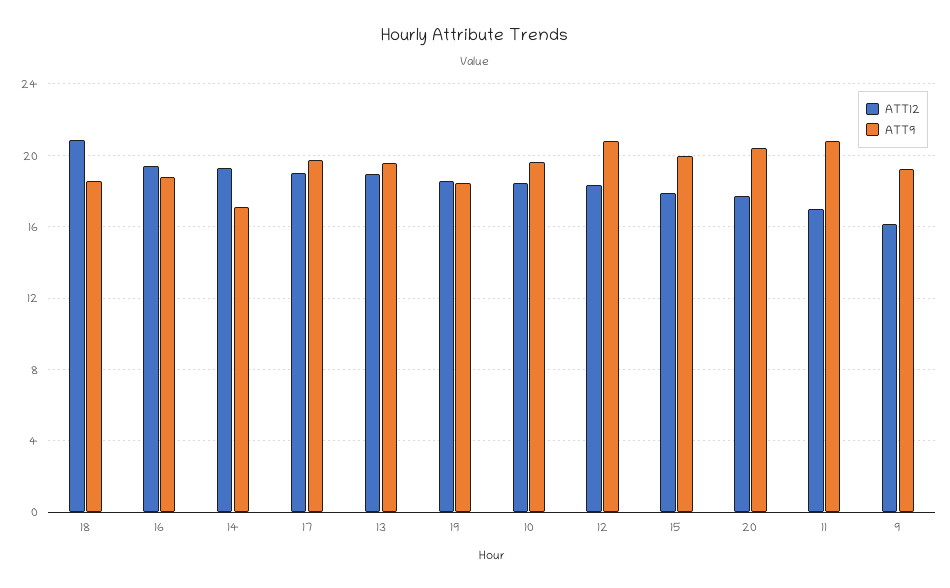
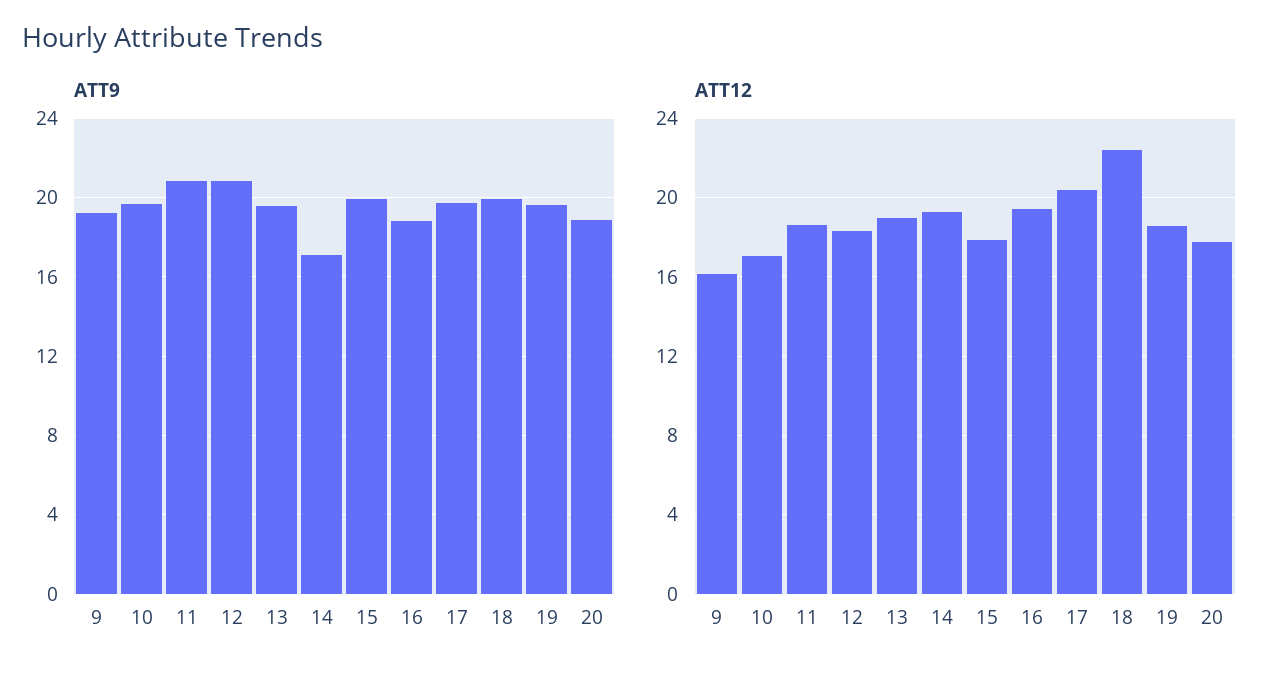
ATT12, 18: 21 -> 22.5
ATT9, 18: 18.5 -> 20
ATT12, 17: 19 -> 20.5
ATT9, 19: 18.5 -> 19.5
ATT12, 10: 18.5 -> 17
ATT9, 20: 20.5 -> 19
ATT12, 11: 17 -> 18.5

